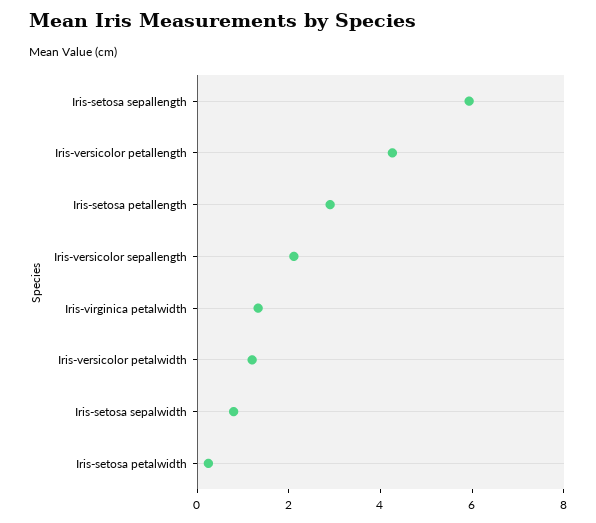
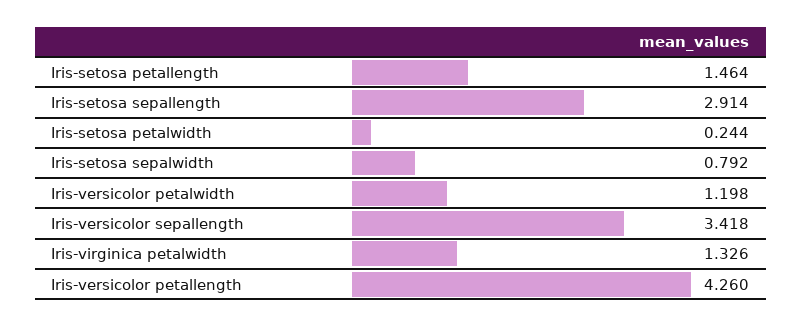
Iris-setosa sepallength: 6 -> 2.914
Iris-setosa petallength: 3 -> 1.464
Iris-versicolor sepallength: 2 -> 3.418

